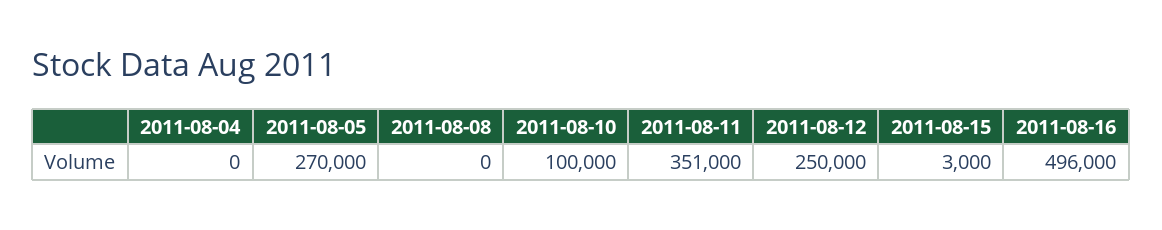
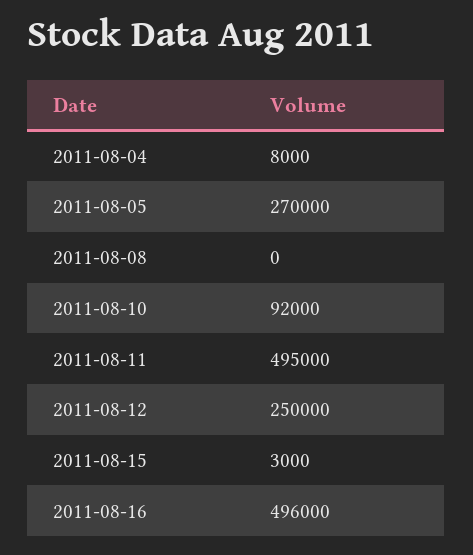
2011-08-04: 0 -> 8000
2011-08-10: 100000 -> 92000
2011-08-11: 351000 -> 495000

